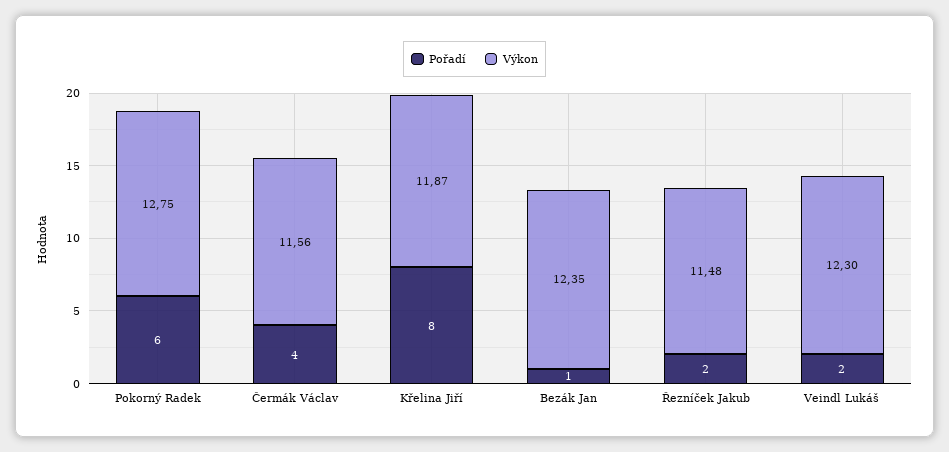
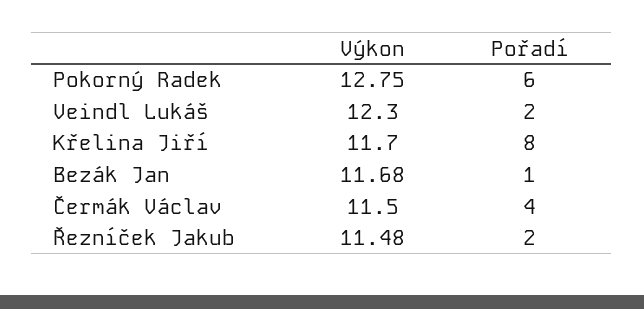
Výkon, Čermák Václav: 11.56 -> 11.5
Výkon, Křelina Jiří: 11.87 -> 11.7
Výkon, Bezák Jan: 12.35 -> 11.68

